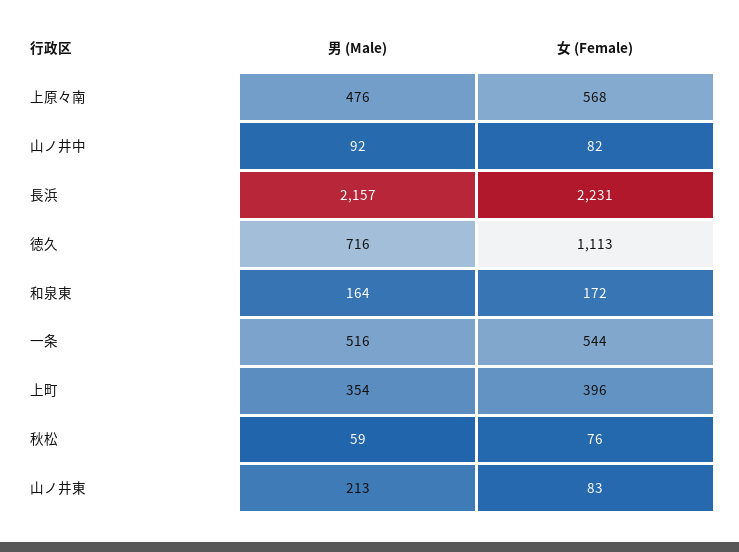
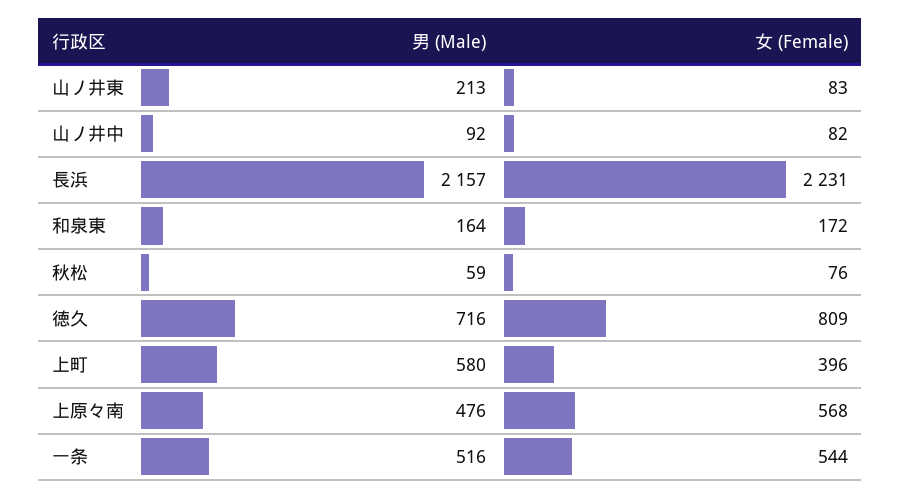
女 (Female), 徳久: 1113 -> 809
男 (Male), 上町: 354 -> 580

